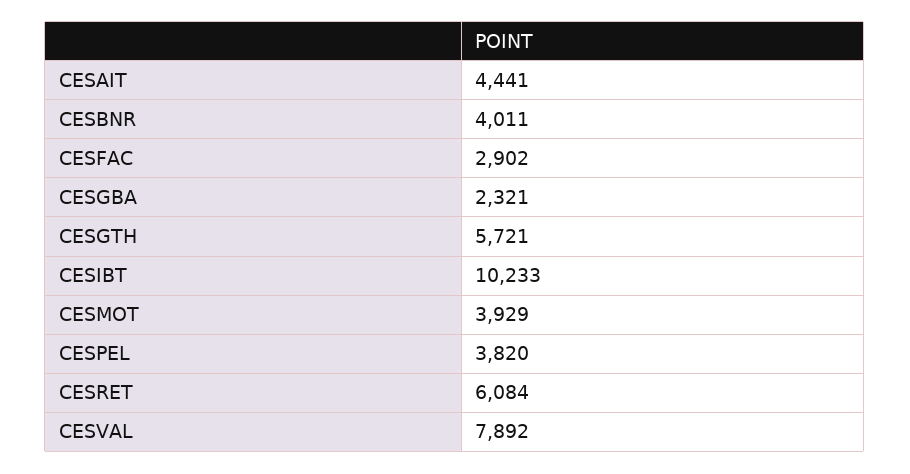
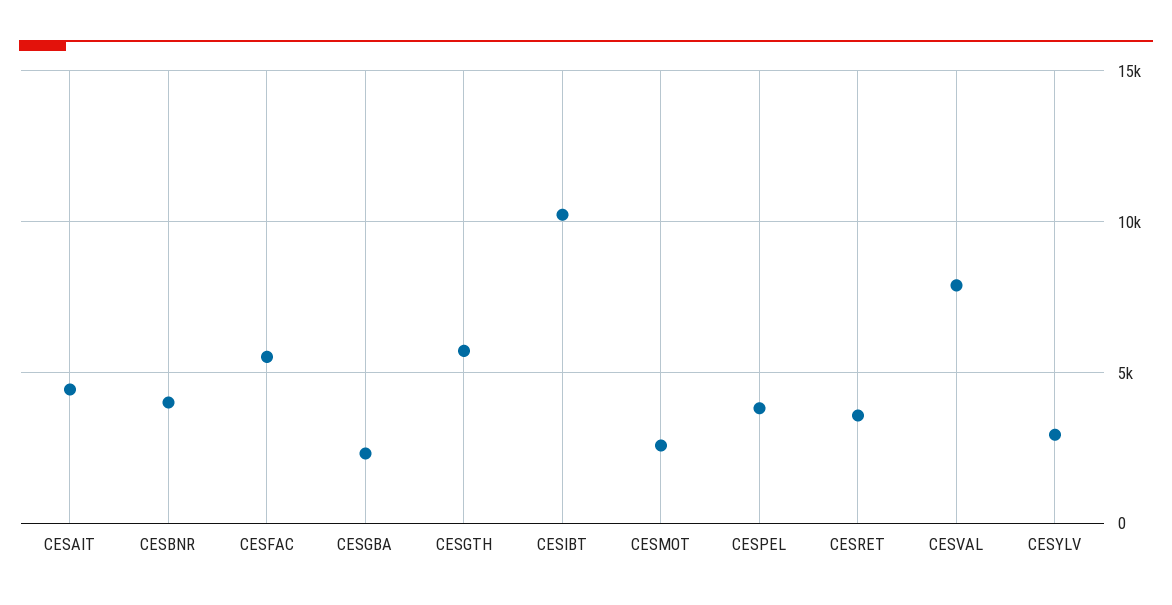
CESFAC: 2902 -> 5500
CESMOT: 3929 -> 2500
CESRET: 6084 -> 3500
CESYLV: none -> 3000

